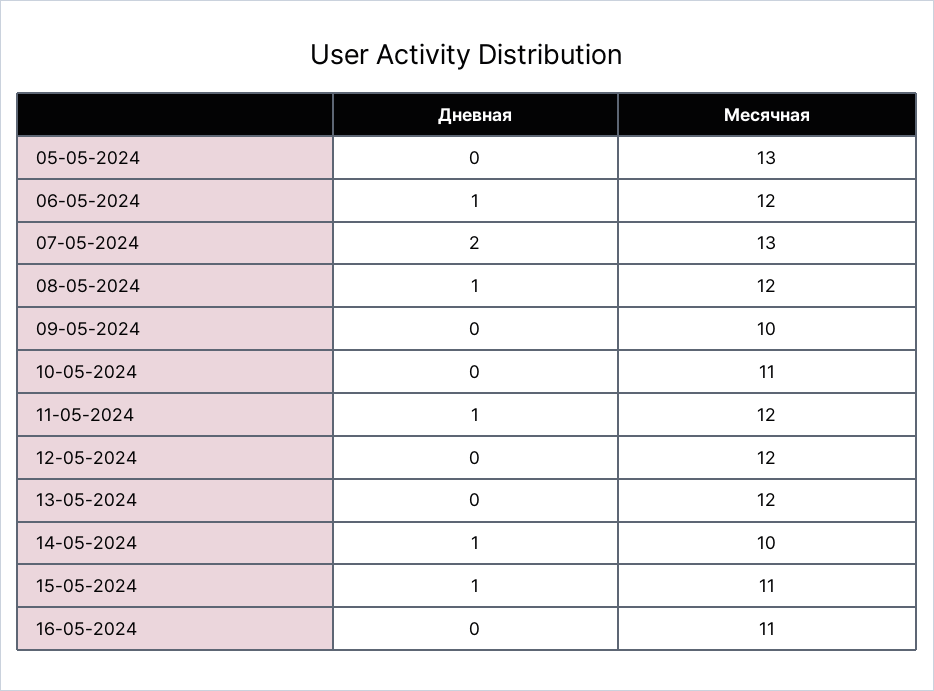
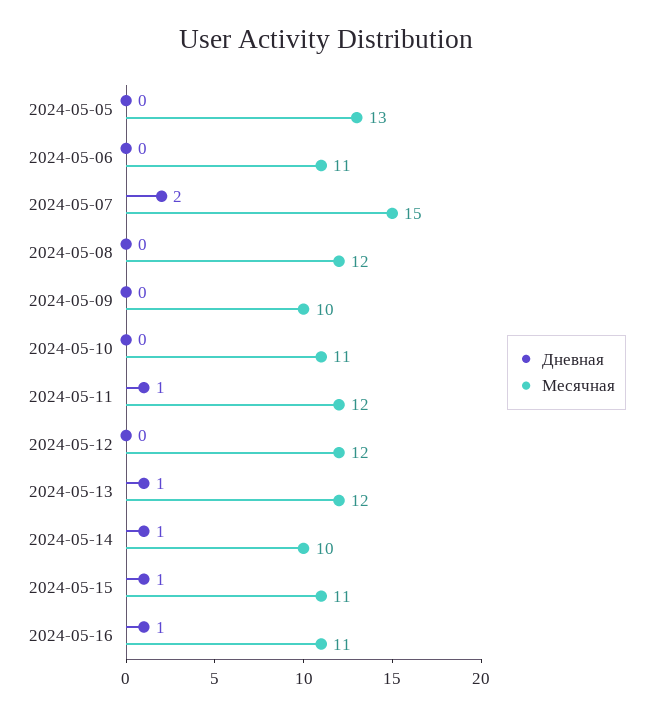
Дневная, 06-05-2024: 1 -> 0
Месячная, 06-05-2024: 12 -> 11
Месячная, 07-05-2024: 13 -> 15
Дневная, 08-05-2024: 1 -> 0
Дневная, 13-05-2024: 0 -> 1
Дневная, 16-05-2024: 0 -> 1

